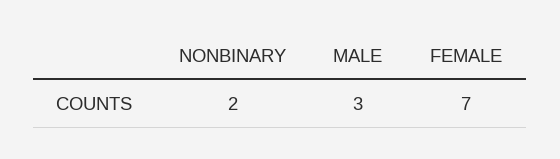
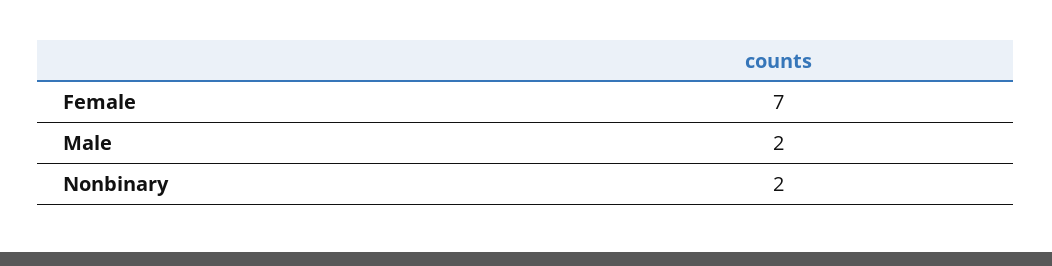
MALE: 3 -> 2

